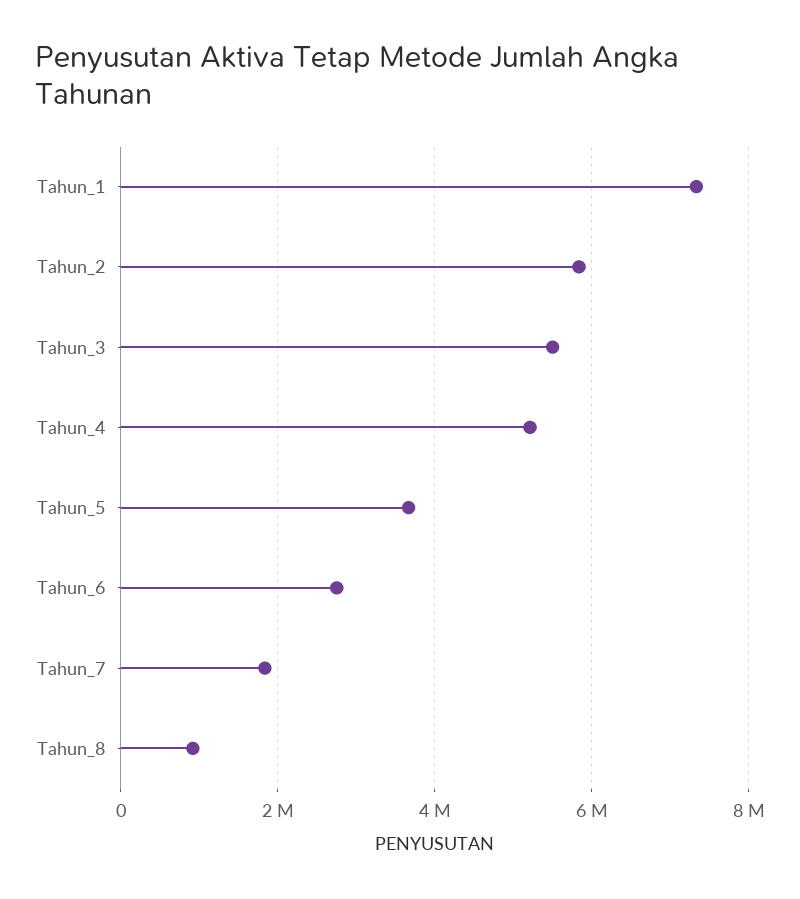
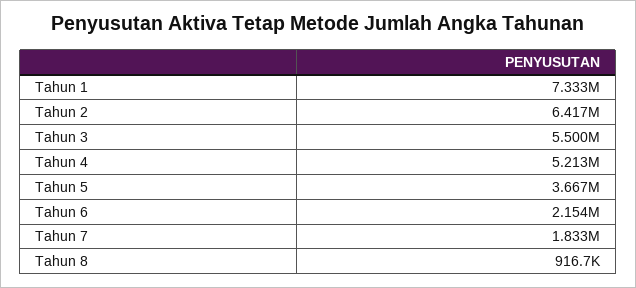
Tahun_2: 5800000 -> 6417000
Tahun_6: 2800000 -> 2154000

